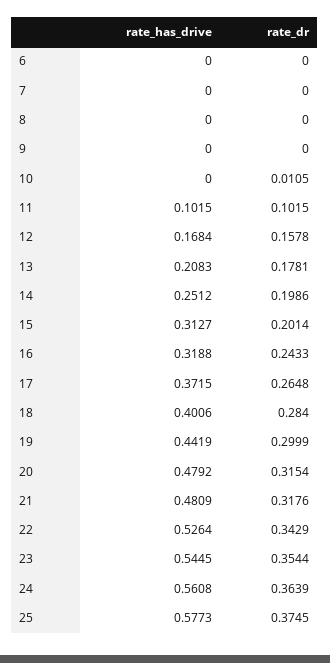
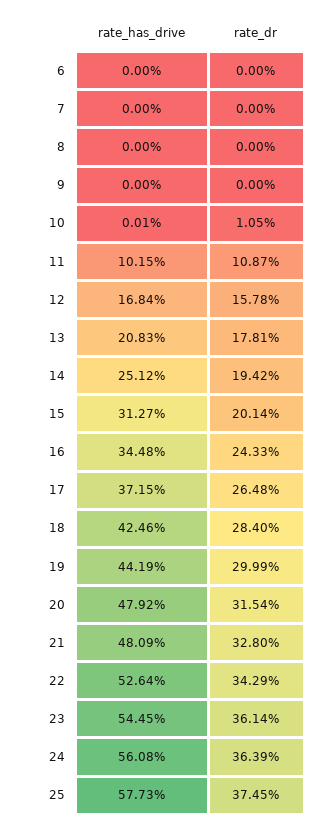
rate_has_drive, 10: 0 -> 0.0001
rate_dr, 11: 0.1015 -> 0.1087
rate_dr, 14: 0.1986 -> 0.1942
rate_has_drive, 16: 0.3188 -> 0.3448
rate_has_drive, 18: 0.4006 -> 0.4246
rate_dr, 21: 0.3176 -> 0.328
rate_dr, 23: 0.3544 -> 0.3614

